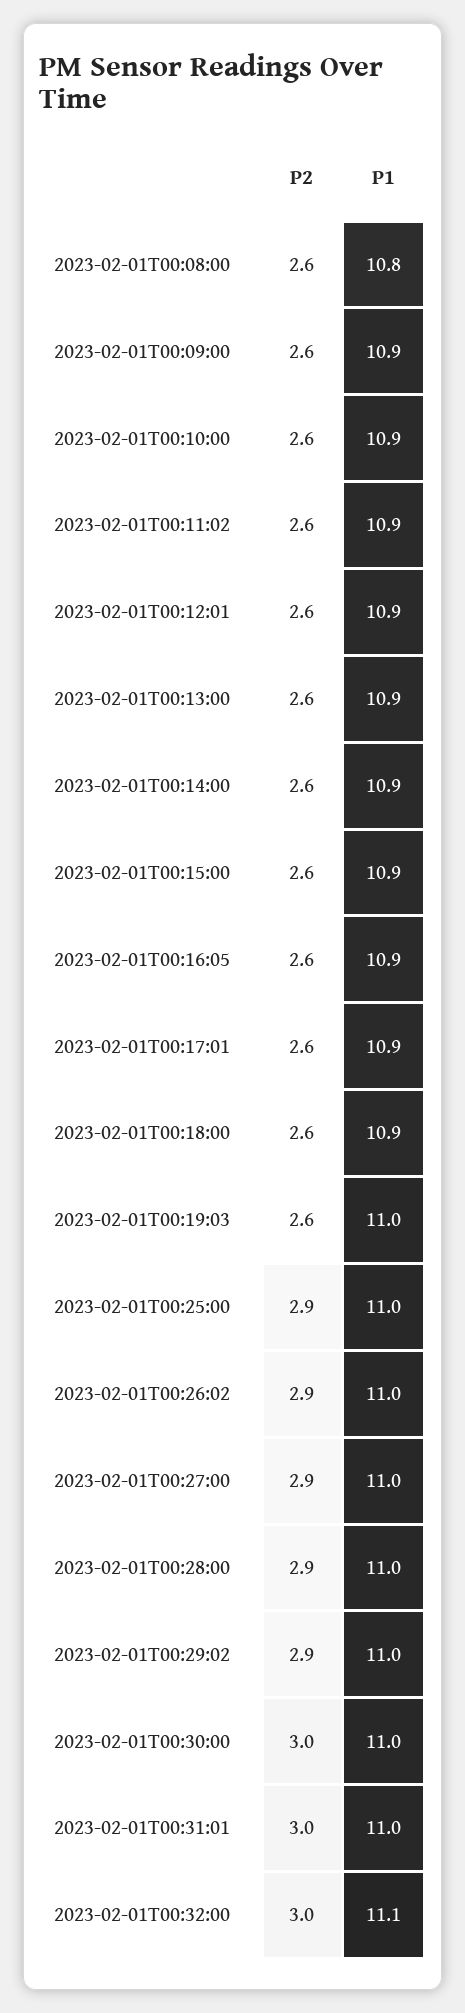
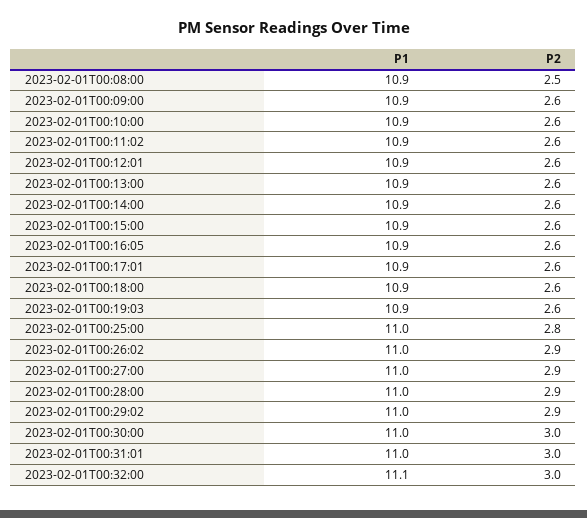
P2, 2023-02-01T00:08:00: 2.6 -> 2.5
P1, 2023-02-01T00:08:00: 10.8 -> 10.9
P1, 2023-02-01T00:19:03: 11 -> 10.9
P2, 2023-02-01T00:25:00: 2.9 -> 2.8

